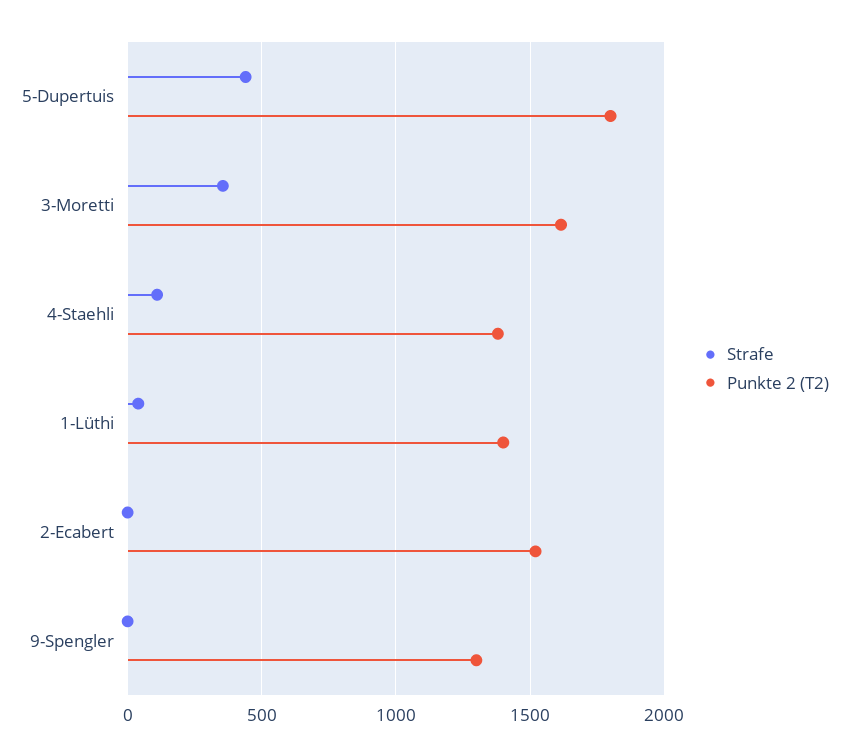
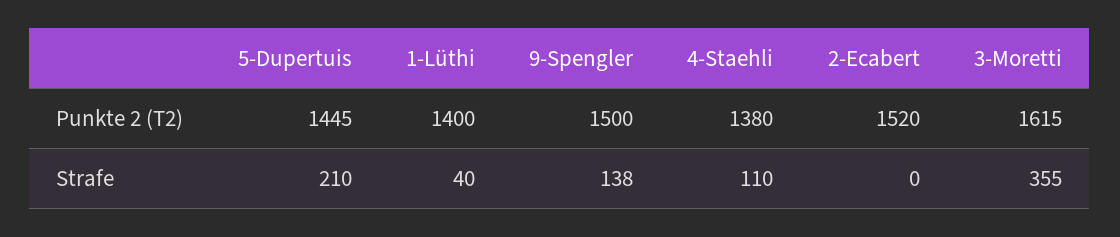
Strafe, 5-Dupertuis: 450 -> 210
Punkte 2 (T2), 5-Dupertuis: 1800 -> 1445
Strafe, 9-Spengler: 0 -> 138
Punkte 2 (T2), 9-Spengler: 1300 -> 1500

